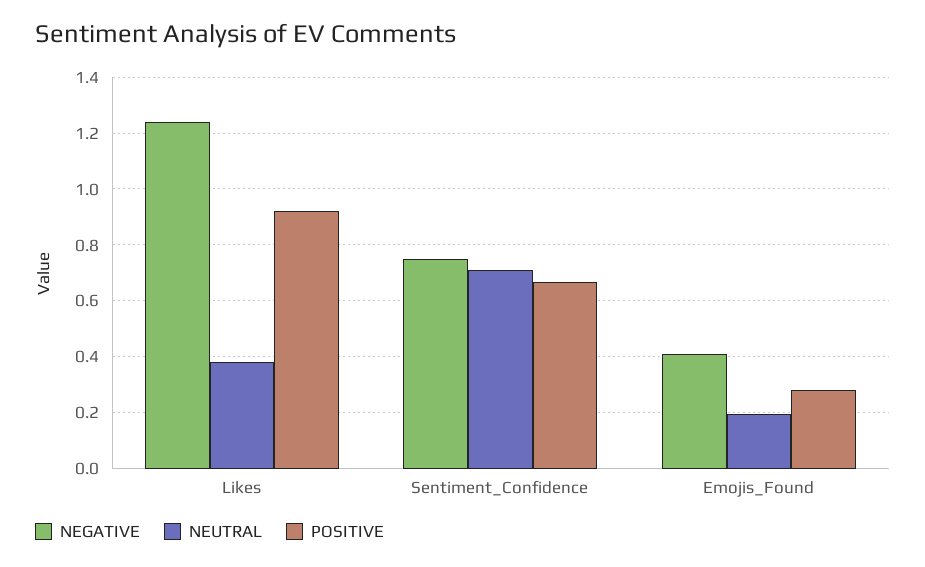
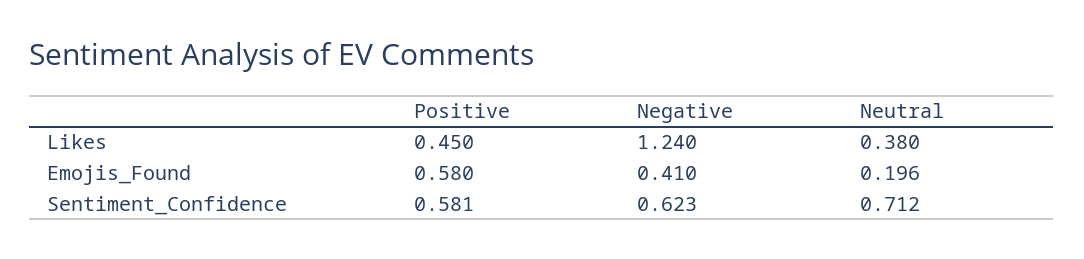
POSITIVE, Likes: 0.925 -> 0.45
NEGATIVE, Sentiment_Confidence: 0.75 -> 0.623
POSITIVE, Sentiment_Confidence: 0.675 -> 0.581
POSITIVE, Emojis_Found: 0.275 -> 0.58

